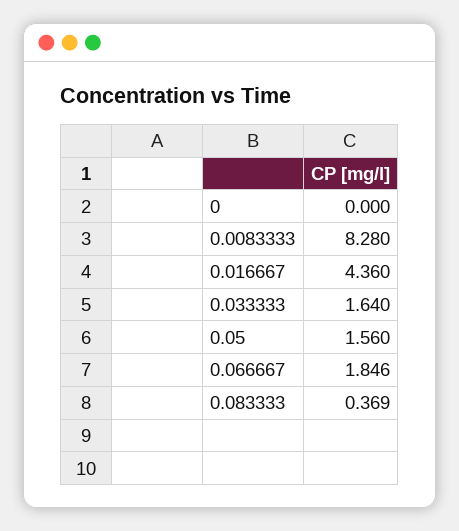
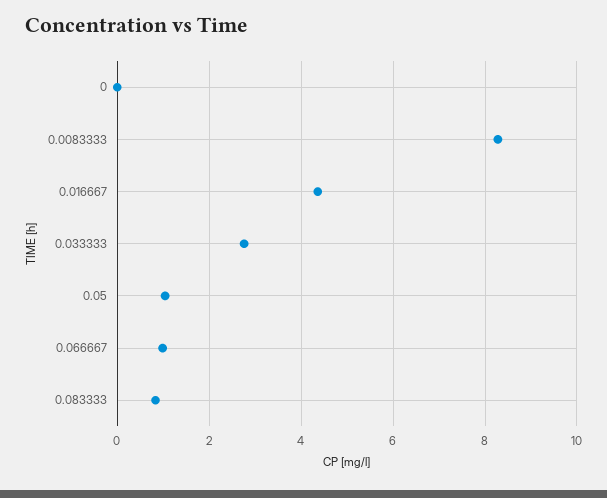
0.033333: 1.64 -> 2.8
0.05: 1.56 -> 1
0.066667: 1.846 -> 1
0.083333: 0.369 -> 0.8

